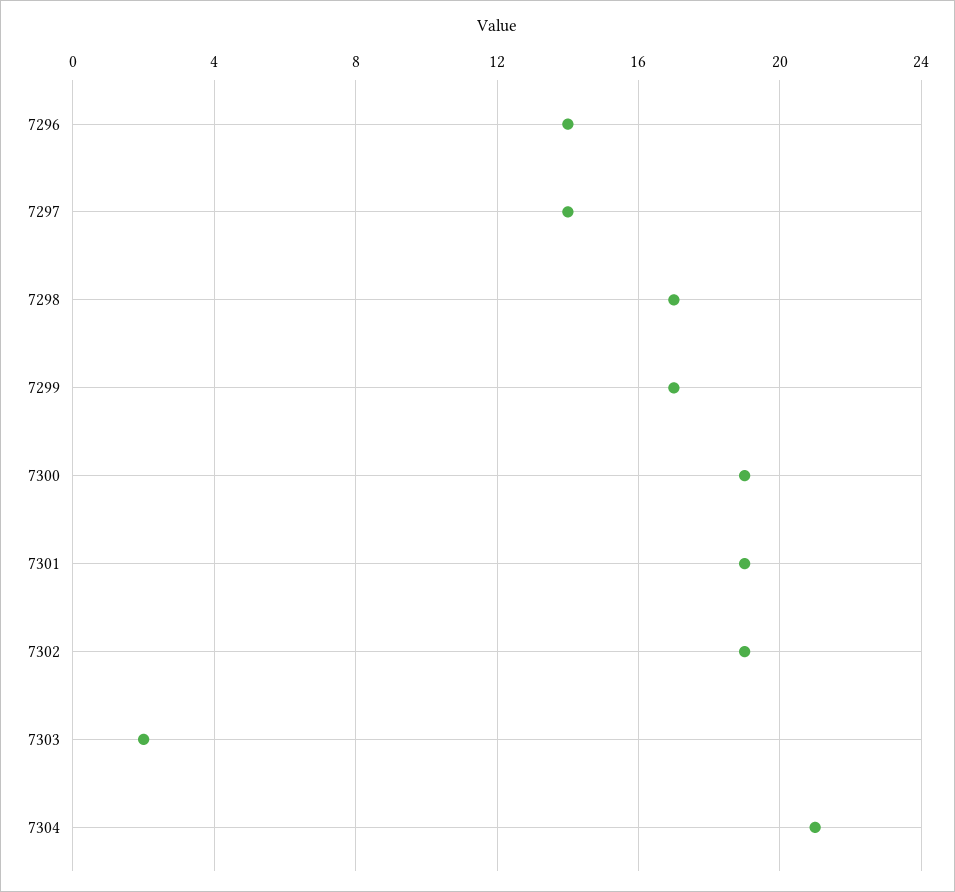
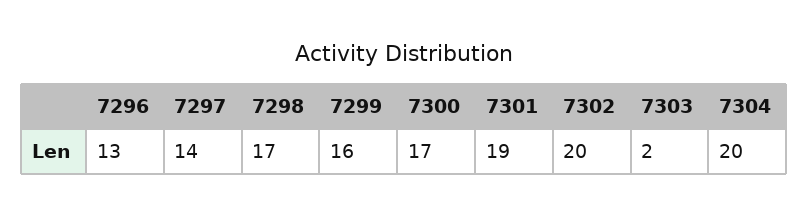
7296: 14 -> 13
7299: 17 -> 16
7300: 19 -> 17
7302: 19 -> 20
7304: 21 -> 20

